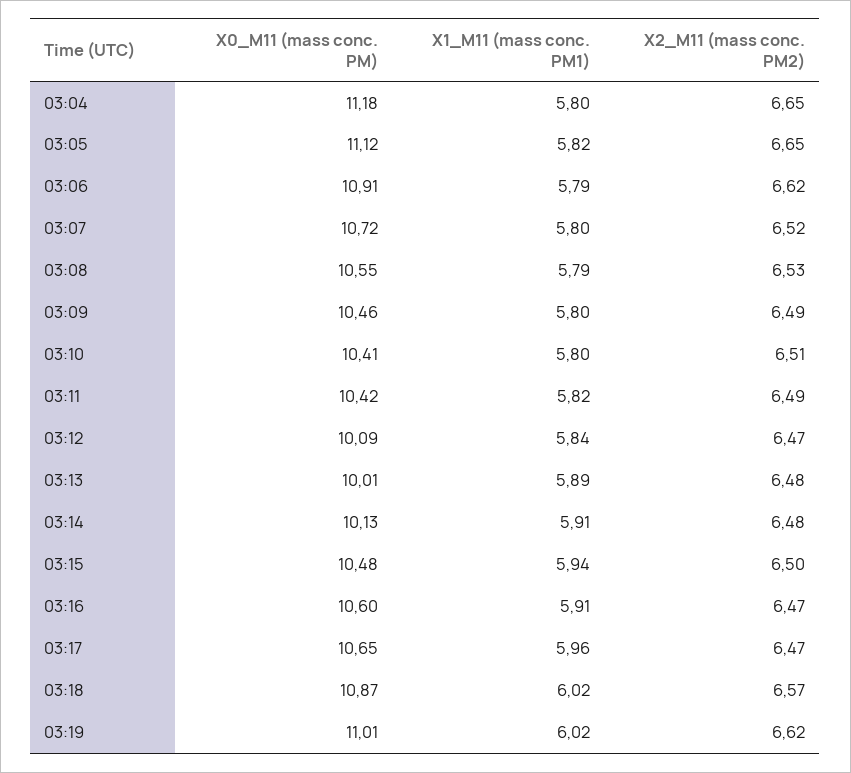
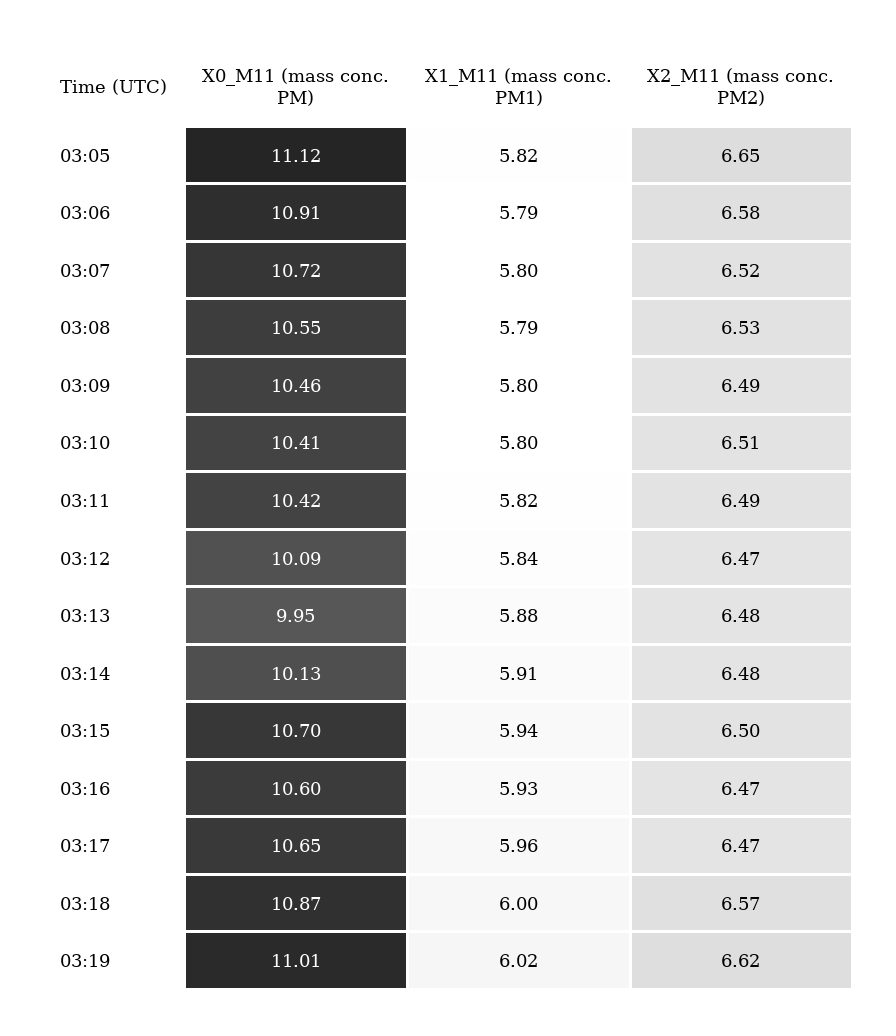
X0_M11 (mass conc. PM), 03:04: 11.18 -> none
X1_M11 (mass conc. PM1), 03:04: 5.8 -> none
X2_M11 (mass conc. PM2), 03:04: 6.65 -> none
X2_M11 (mass conc. PM2), 03:06: 6.62 -> 6.58
X0_M11 (mass conc. PM), 03:13: 10.01 -> 9.95
X1_M11 (mass conc. PM1), 03:13: 5.89 -> 5.88
X0_M11 (mass conc. PM), 03:15: 10.48 -> 10.7
X1_M11 (mass conc. PM1), 03:16: 5.91 -> 5.93
X1_M11 (mass conc. PM1), 03:18: 6.02 -> 6

